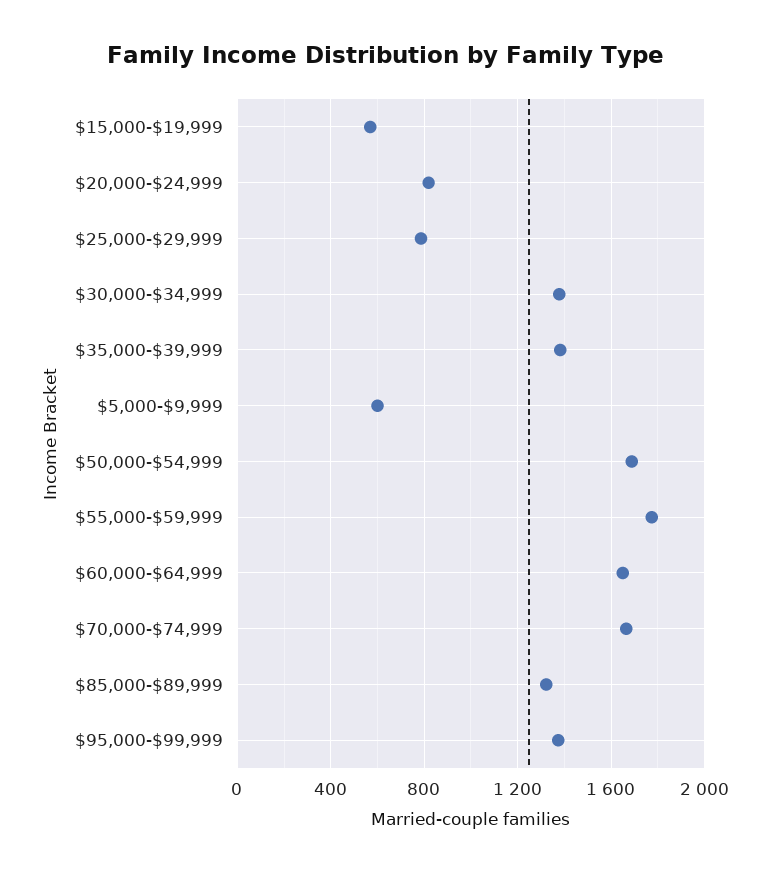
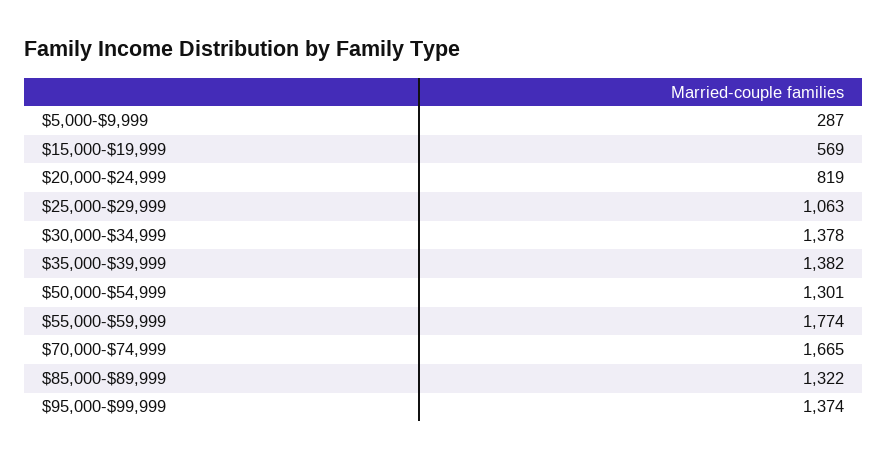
$25,000-$29,999: 800 -> 1063
$5,000-$9,999: 600 -> 287
$50,000-$54,999: 1700 -> 1301
$60,000-$64,999: 1650 -> none

